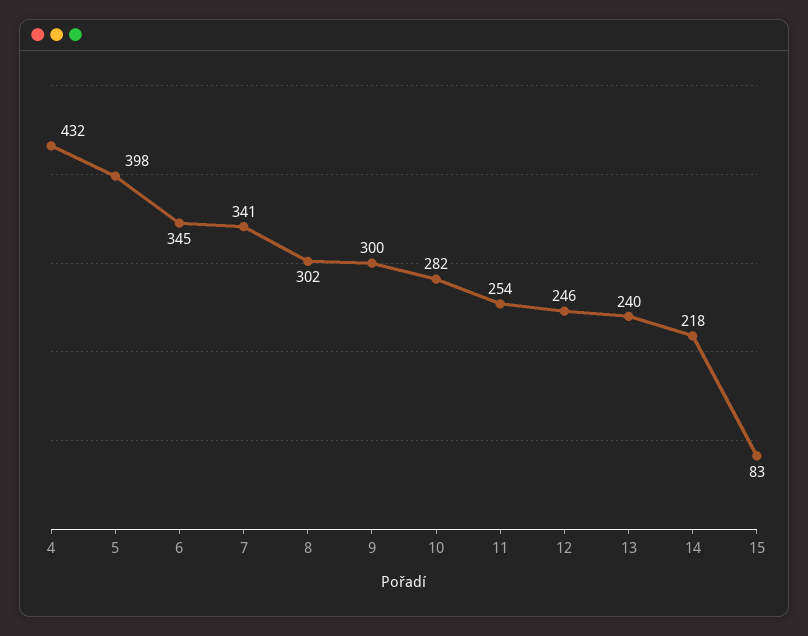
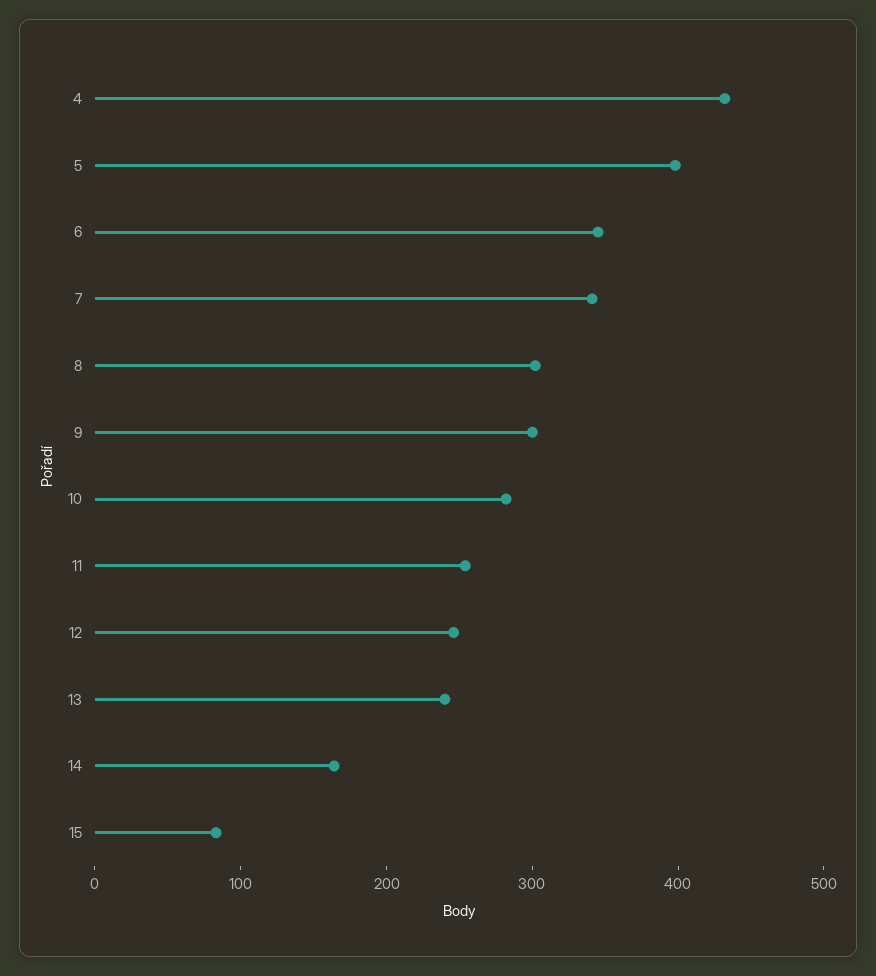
14: 218 -> 160

